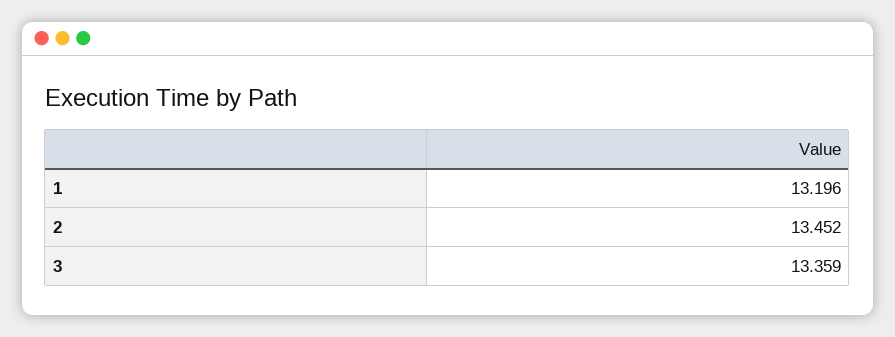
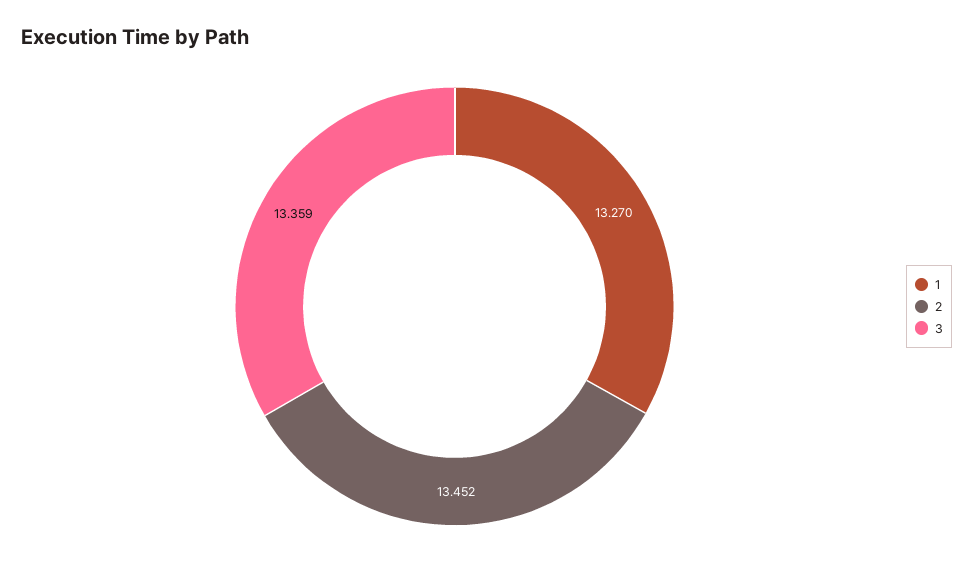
1: 13.196 -> 13.27

